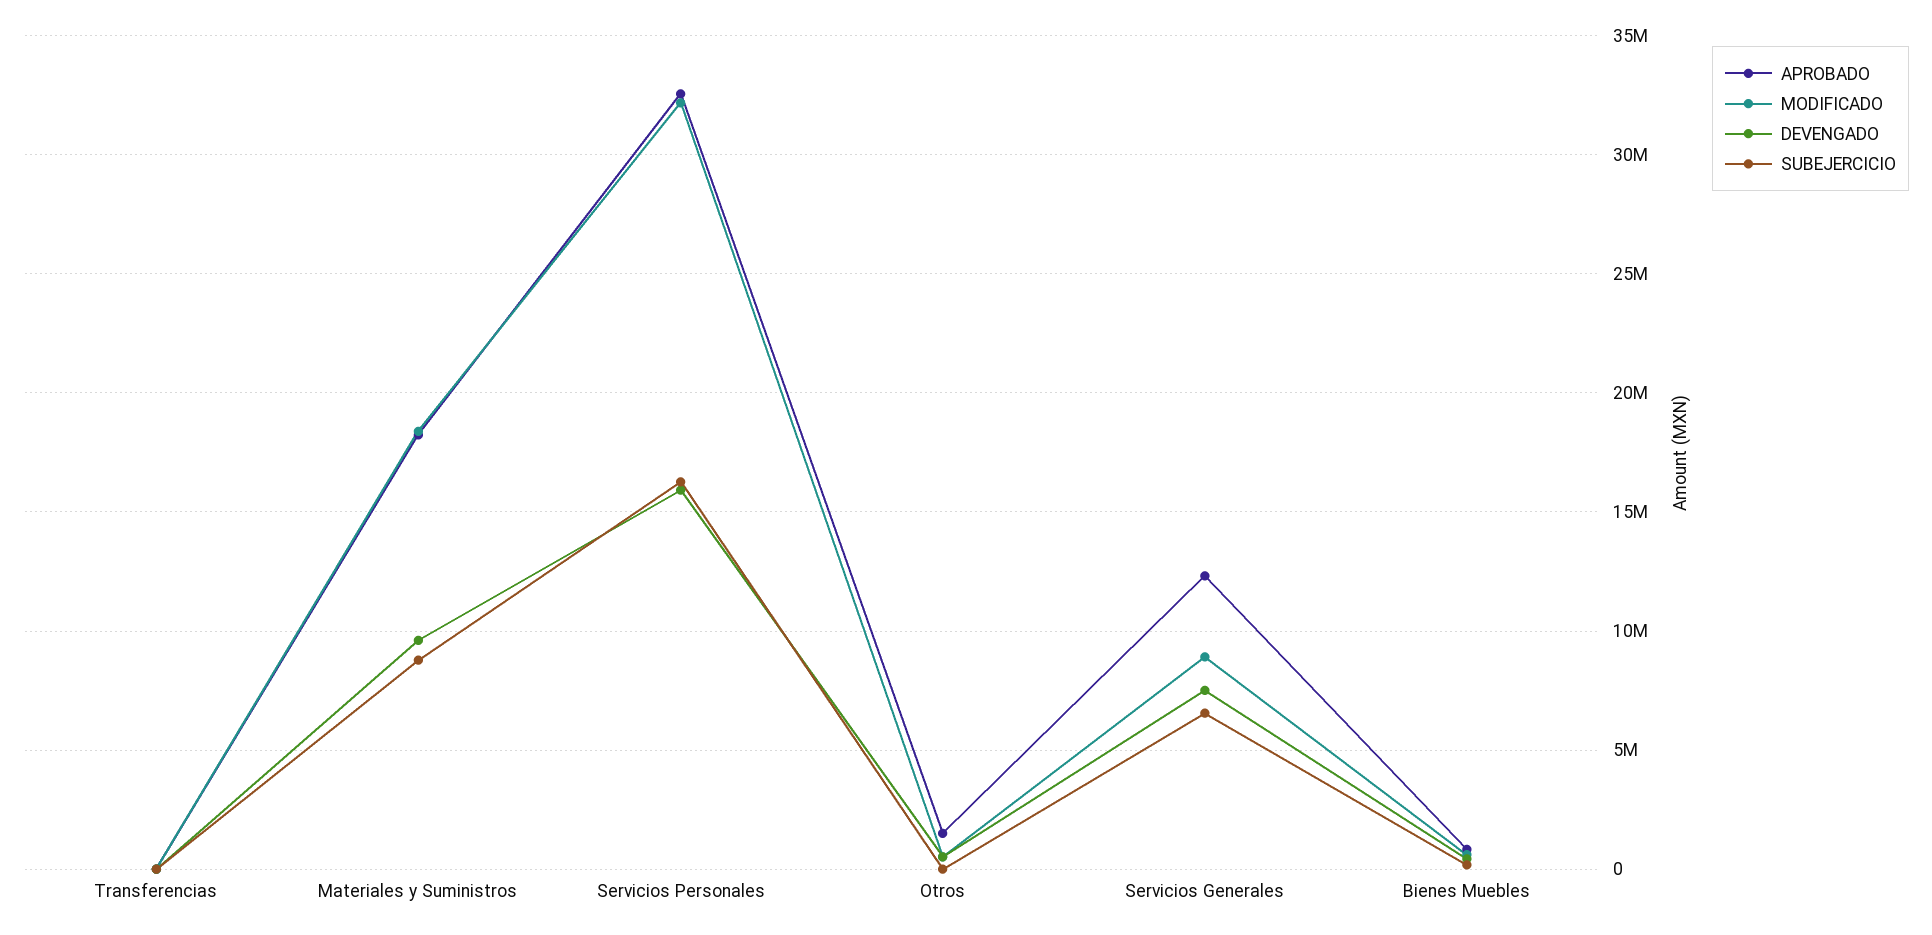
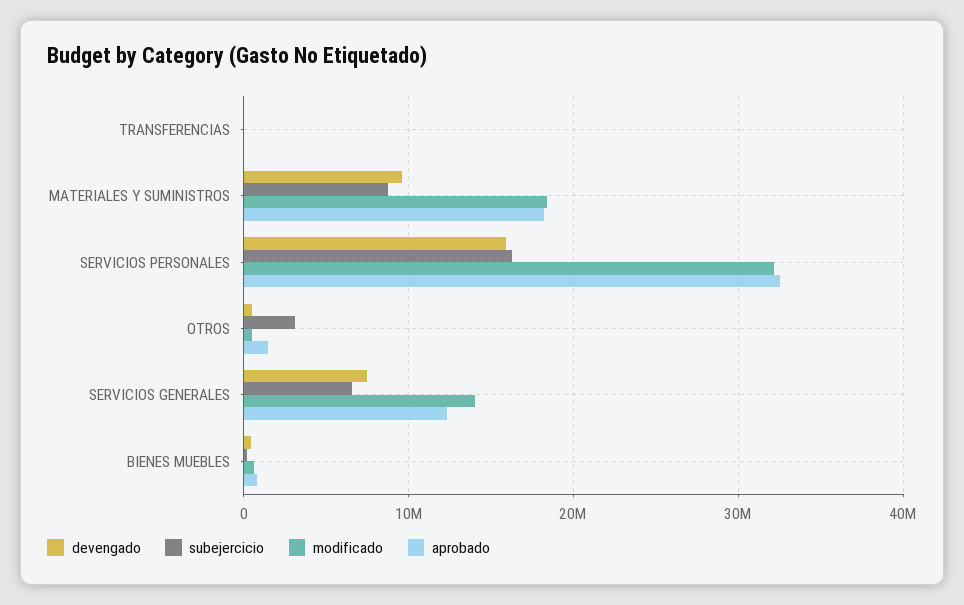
SUBEJERCICIO, Otros: 0 -> 3000000
MODIFICADO, Servicios Generales: 9000000 -> 14000000

